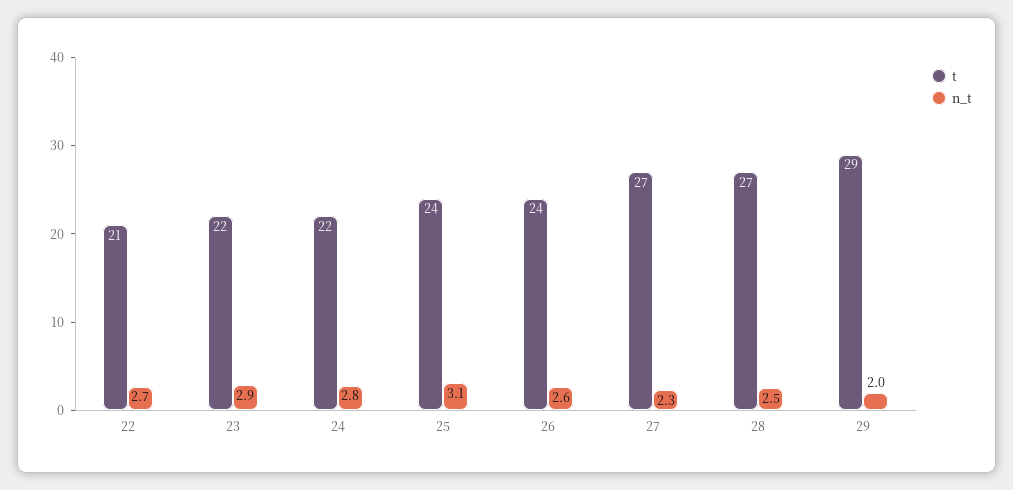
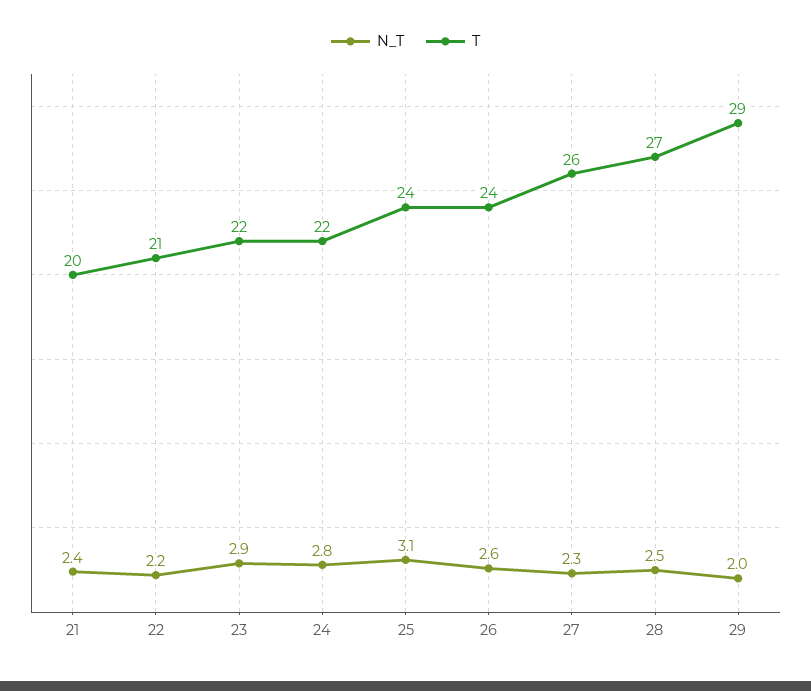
n_t, 22: 2.7 -> 2.2
t, 27: 27 -> 26
n_t, 21: none -> 2.4
t, 21: none -> 20

